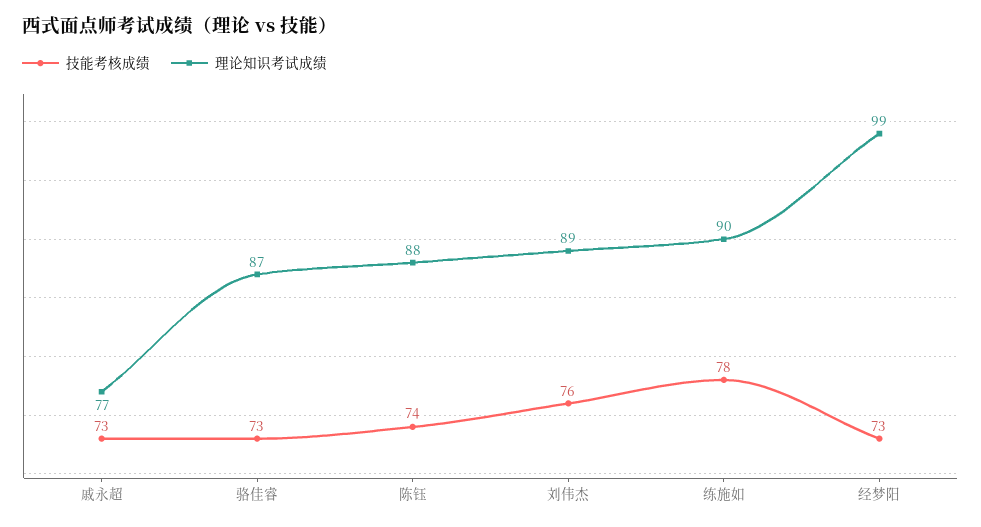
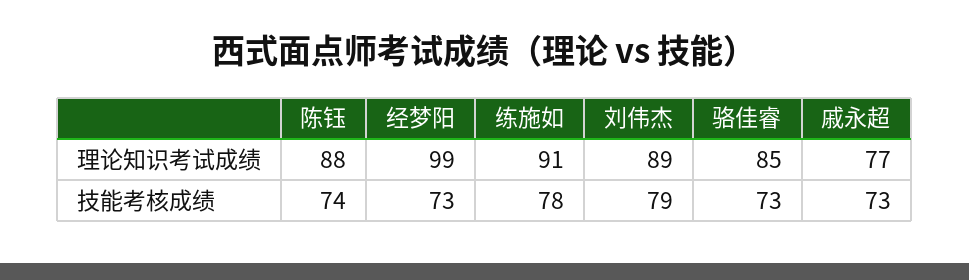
理论知识考试成绩, 骆佳睿: 87 -> 85
技能考核成绩, 刘伟杰: 76 -> 79
理论知识考试成绩, 练施如: 90 -> 91

